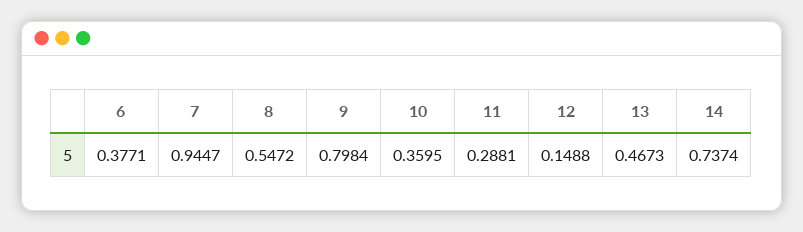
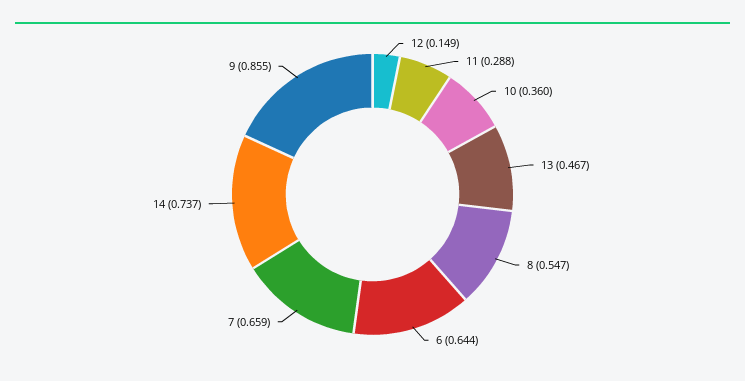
6: 0.3771 -> 0.644
7: 0.9447 -> 0.659
9: 0.7984 -> 0.855

